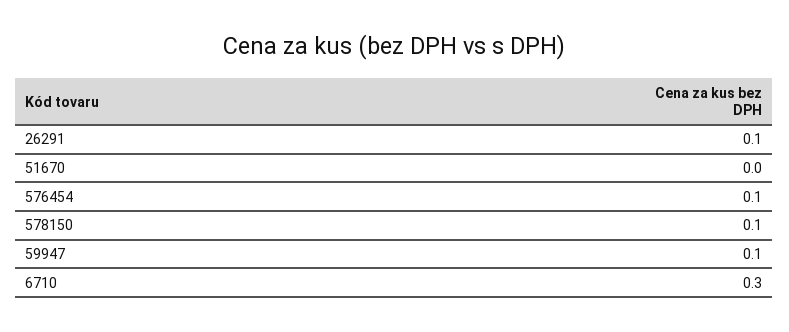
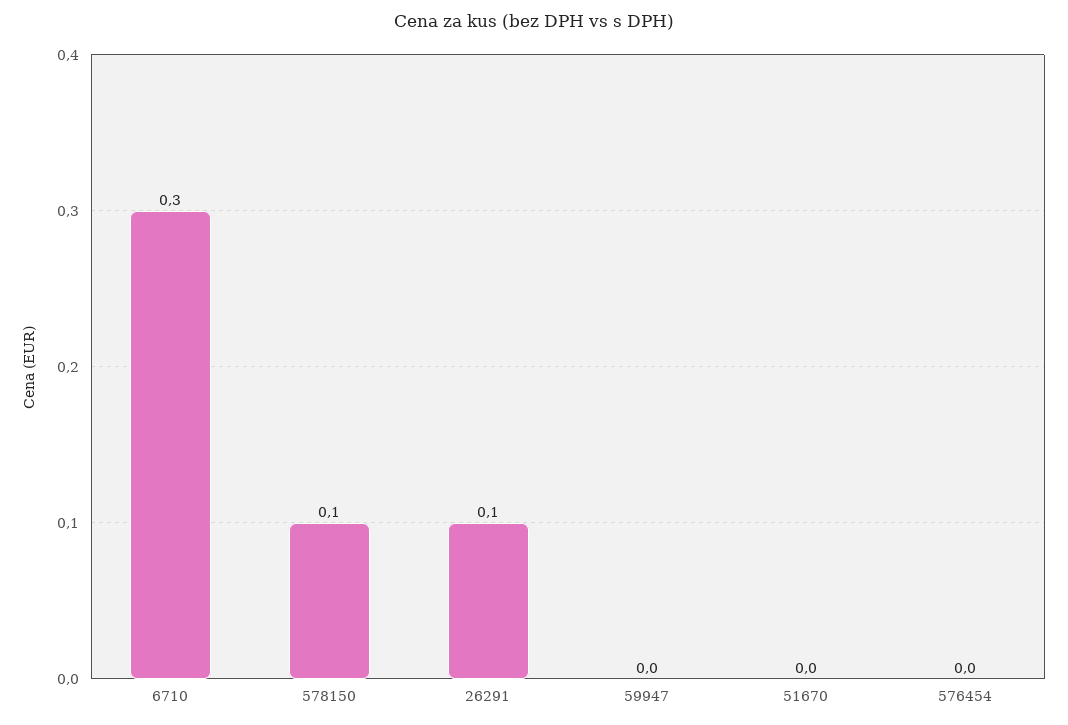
576454: 0.1 -> 0
59947: 0.1 -> 0

